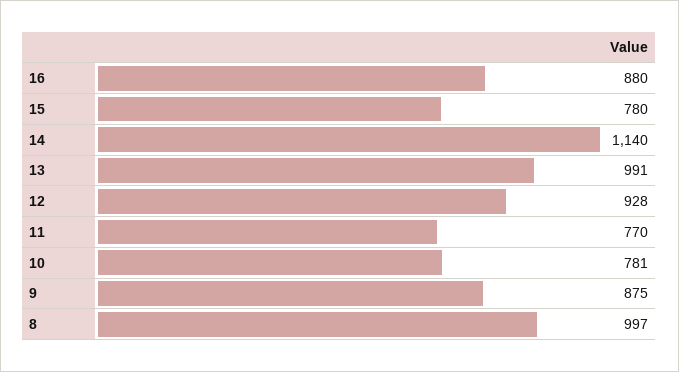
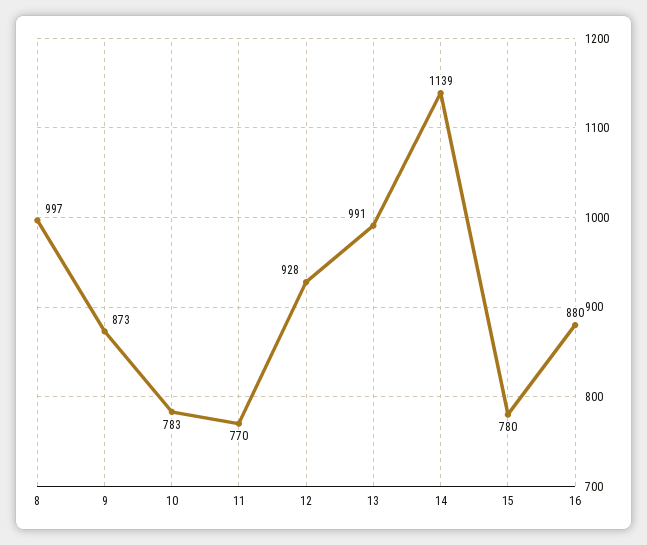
14: 1140 -> 1139
10: 781 -> 783
9: 875 -> 873

